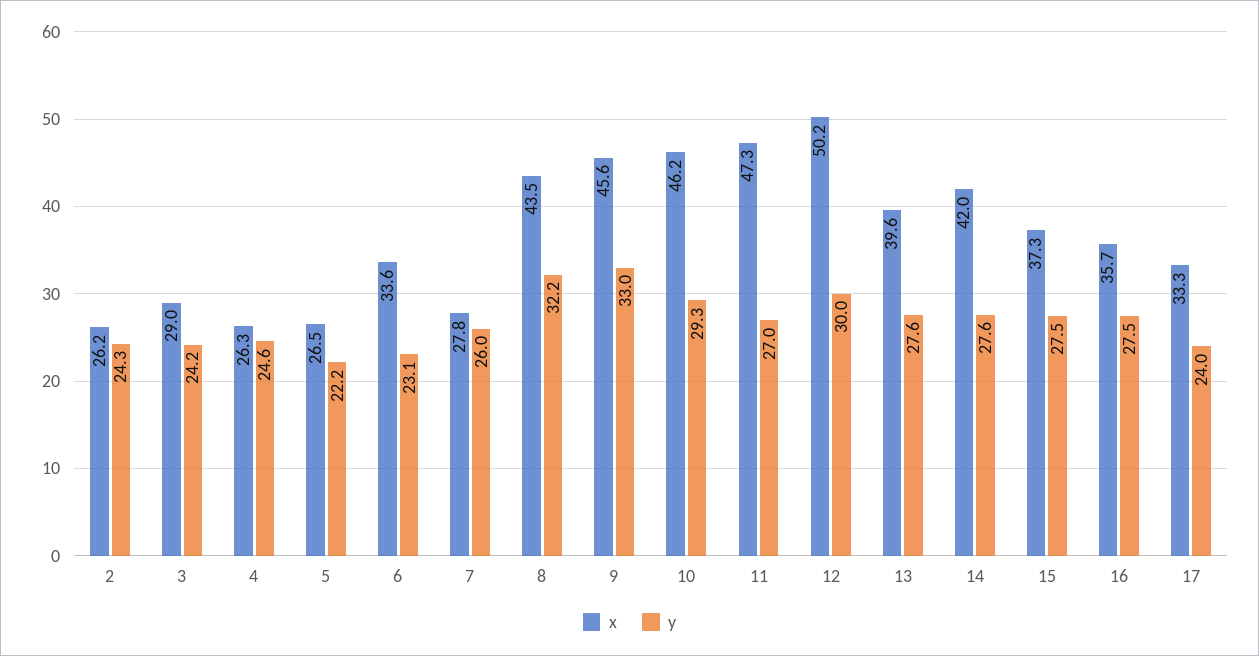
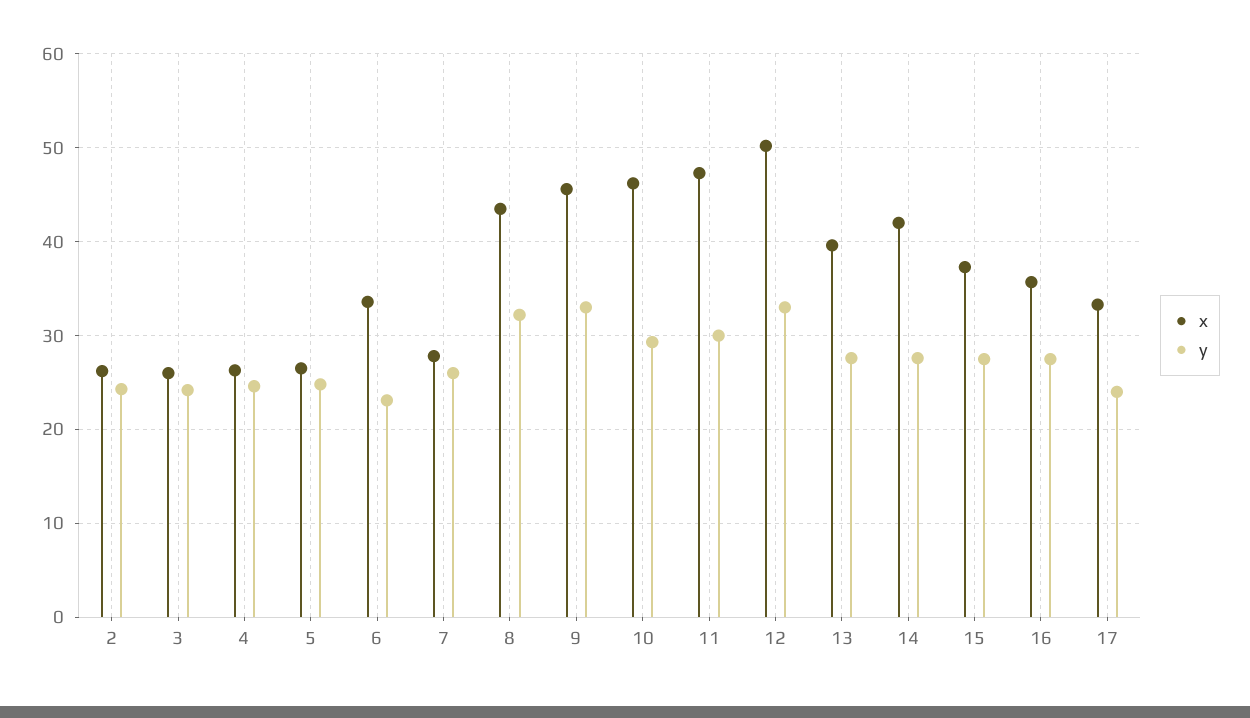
x, 3: 29 -> 26
y, 5: 22.2 -> 25
y, 11: 27 -> 30
y, 12: 30 -> 33

